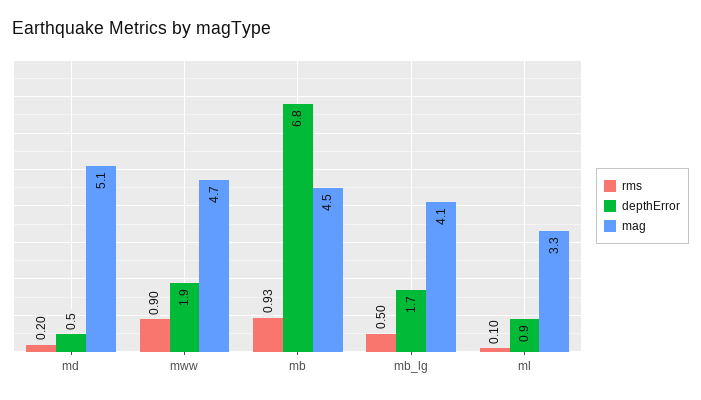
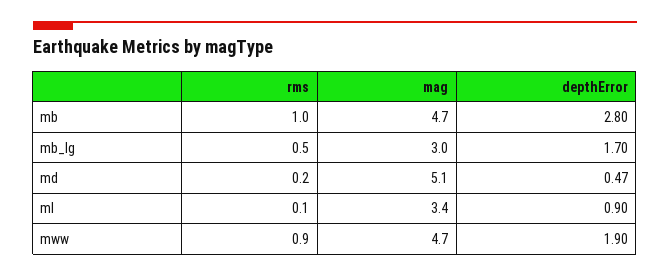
rms, mb: 0.93 -> 1
depthError, mb: 6.8 -> 2.8
mag, mb: 4.5 -> 4.7
mag, mb_lg: 4.1 -> 3
mag, ml: 3.3 -> 3.4

